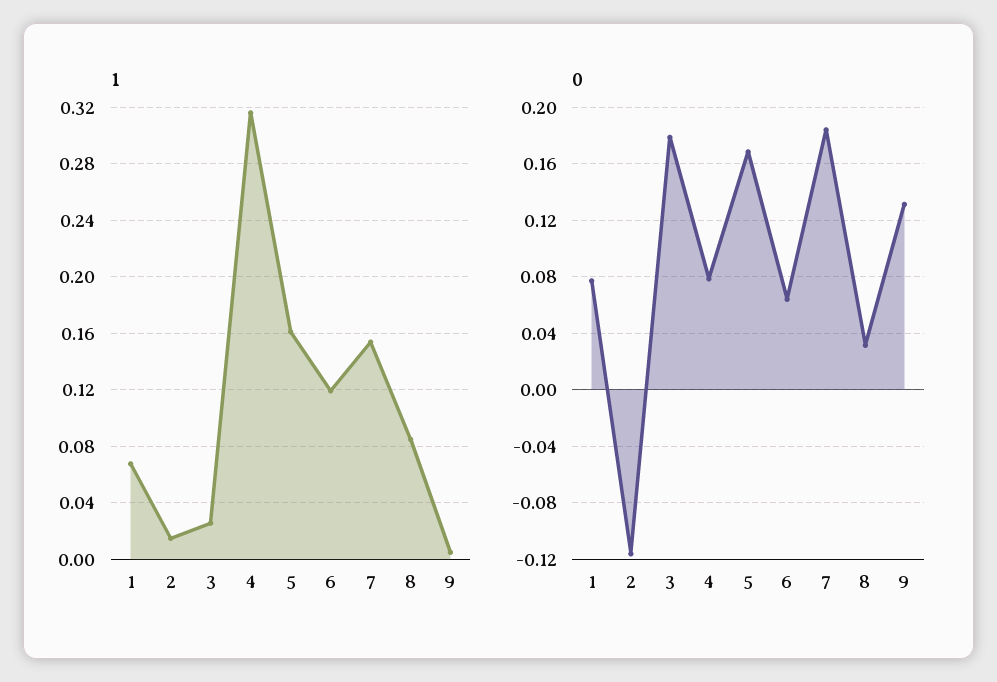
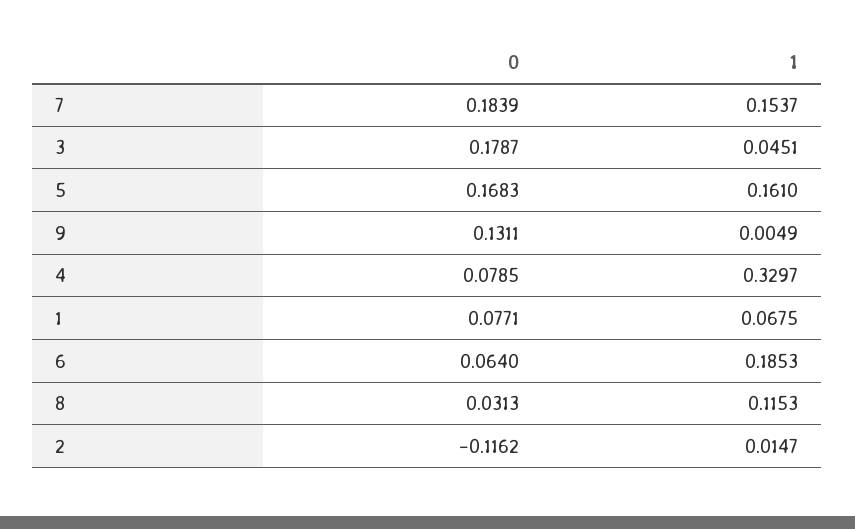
1, 3: 0.025 -> 0.0451
1, 4: 0.315 -> 0.3297
1, 6: 0.12 -> 0.1853
1, 8: 0.085 -> 0.1153

